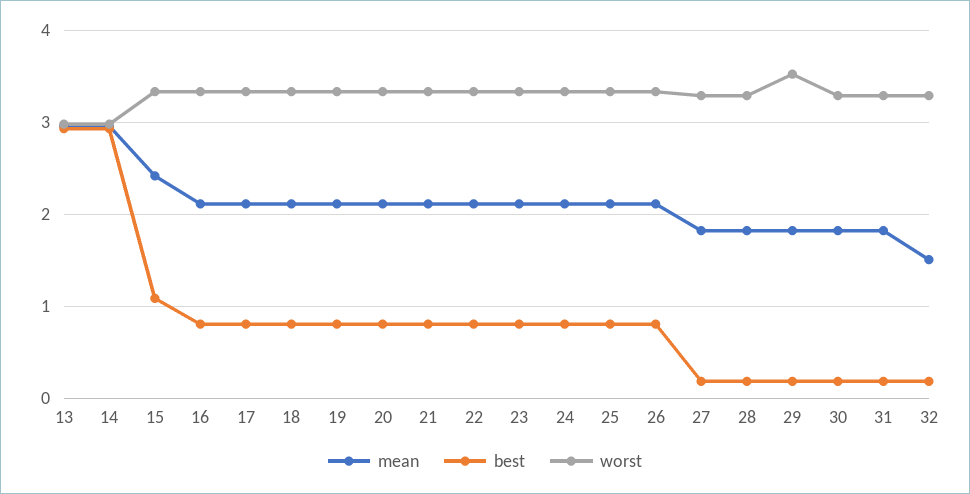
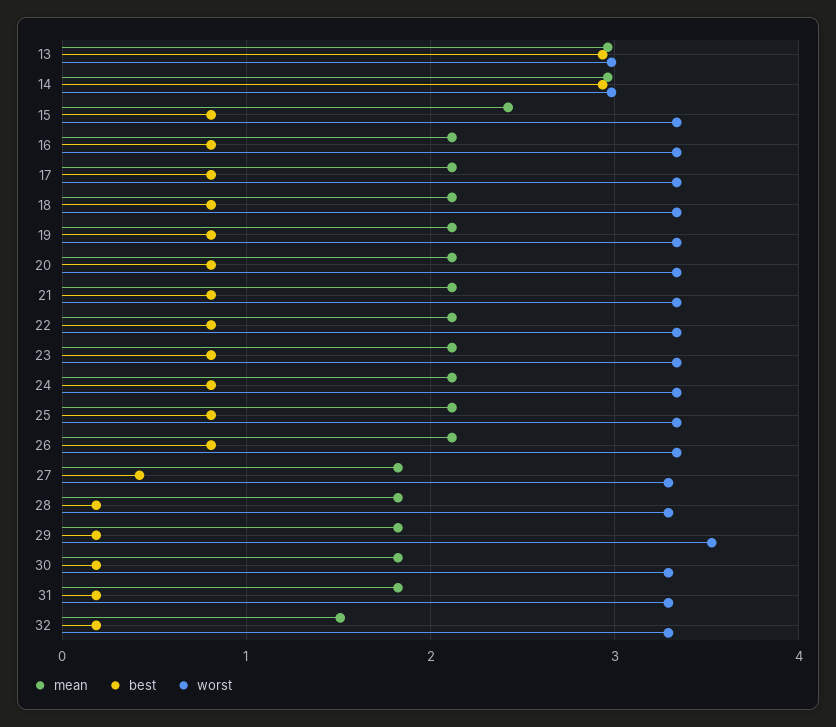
best, 15: 1.1 -> 0.8
best, 27: 0.2 -> 0.4

